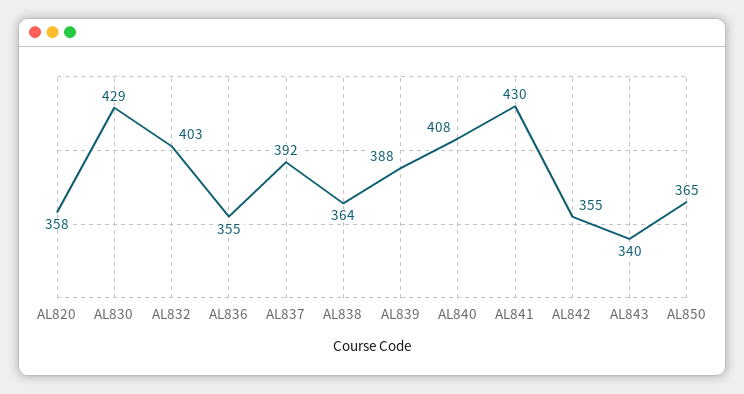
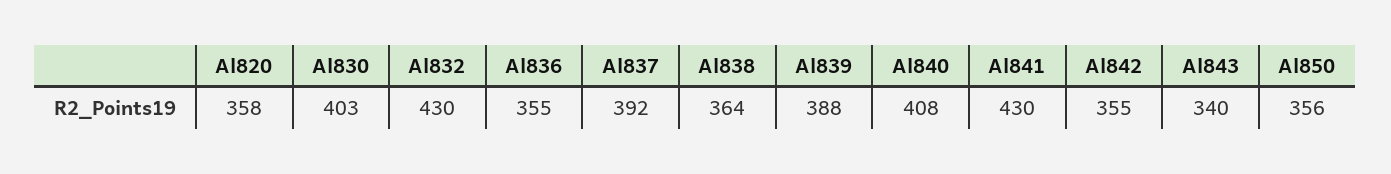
AL830: 429 -> 403
AL832: 403 -> 430
AL850: 365 -> 356

